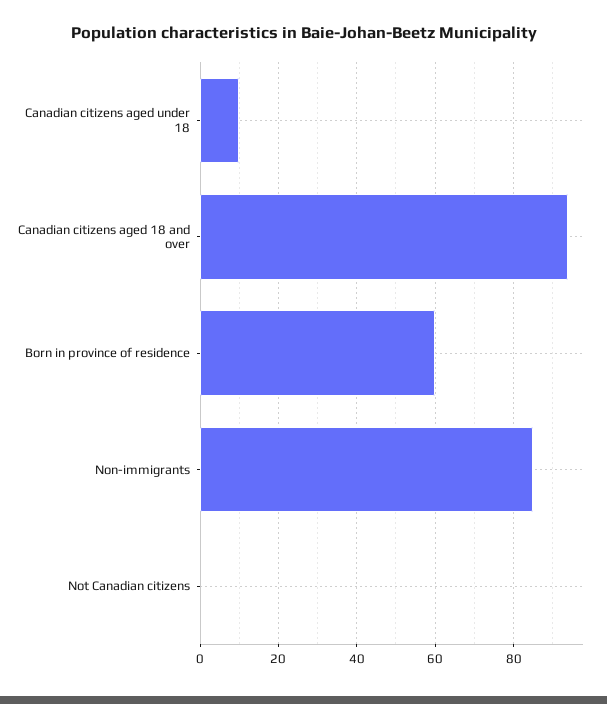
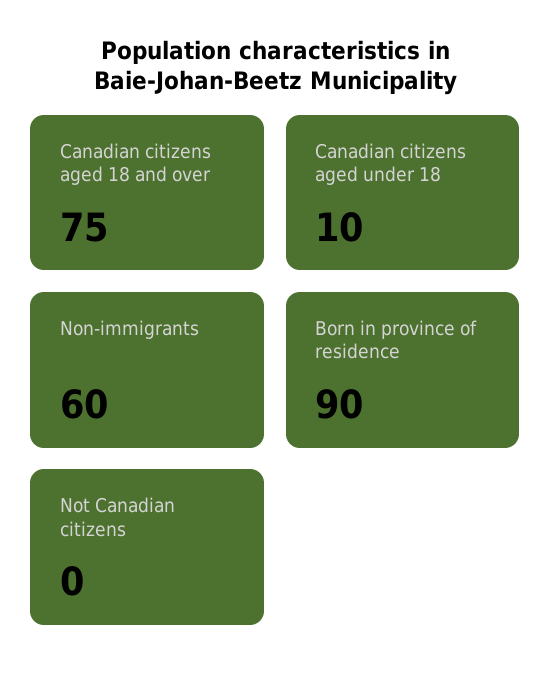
Canadian citizens aged 18 and over: 95 -> 75
Born in province of residence: 60 -> 90
Non-immigrants: 85 -> 60

